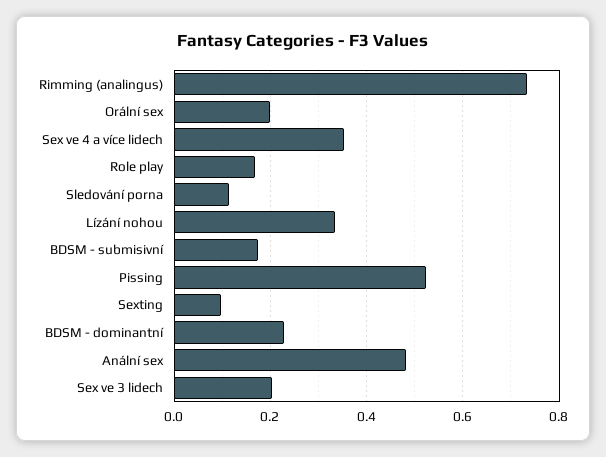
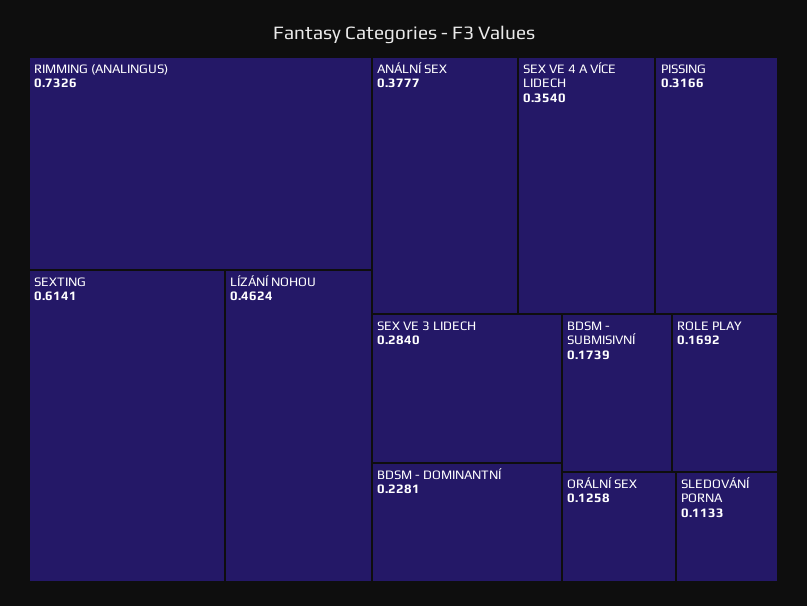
Orální sex: 0.2 -> 0.1258
Lízání nohou: 0.34 -> 0.4624
Pissing: 0.52 -> 0.3166
Sexting: 0.1 -> 0.6141
Anální sex: 0.48 -> 0.3777
Sex ve 3 lidech: 0.2 -> 0.284

